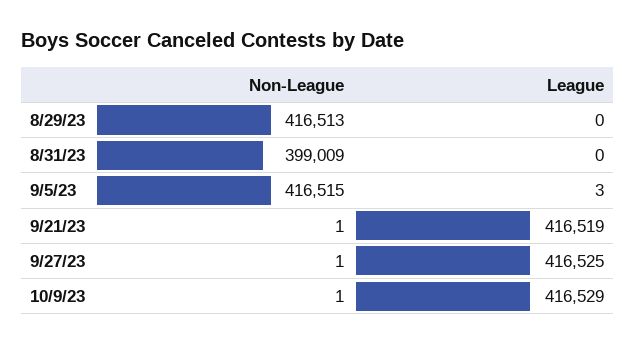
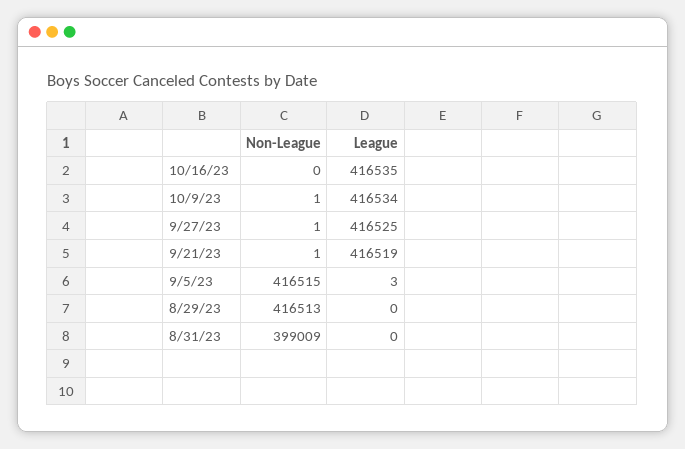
League, 10/9/23: 416529 -> 416534
Non-League, 10/16/23: none -> 0
League, 10/16/23: none -> 416535

